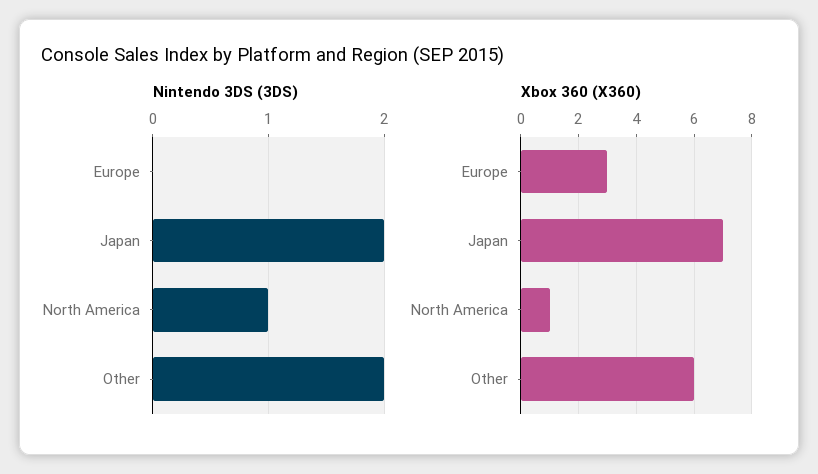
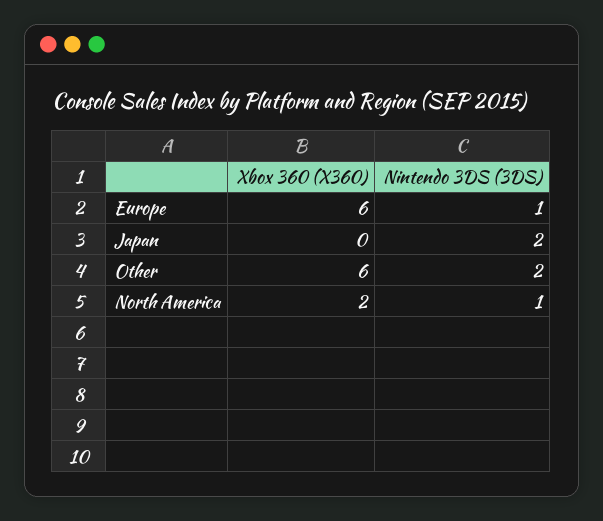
Nintendo 3DS (3DS), Europe: 0 -> 1
Xbox 360 (X360), Europe: 3 -> 6
Xbox 360 (X360), Japan: 7 -> 0
Xbox 360 (X360), North America: 1 -> 2

